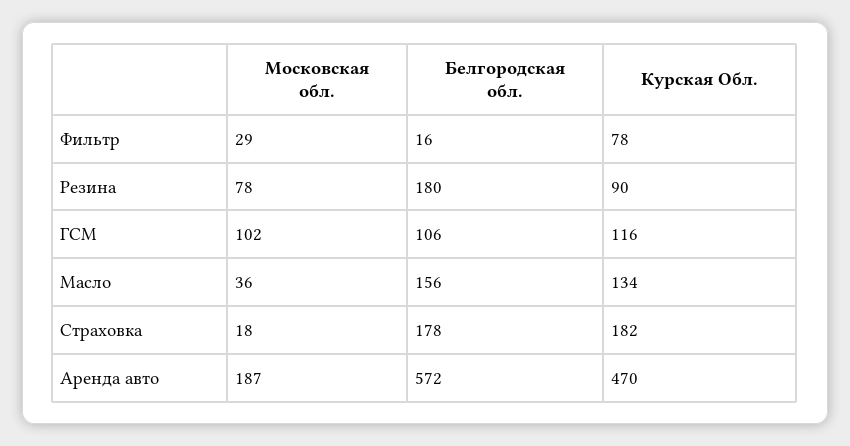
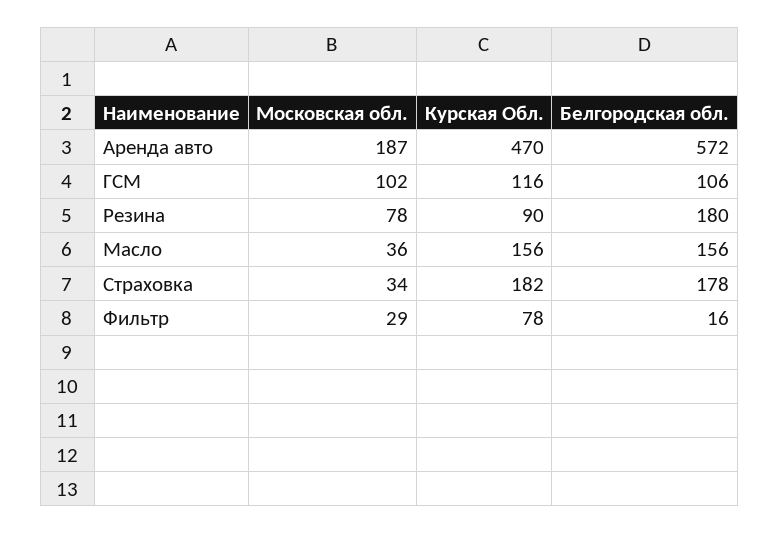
Курская Обл., Масло: 134 -> 156
Московская обл., Страховка: 18 -> 34

